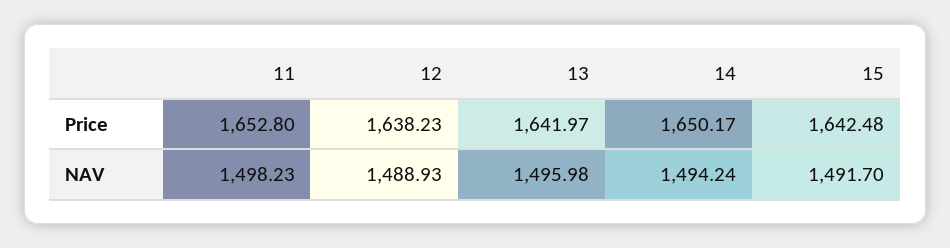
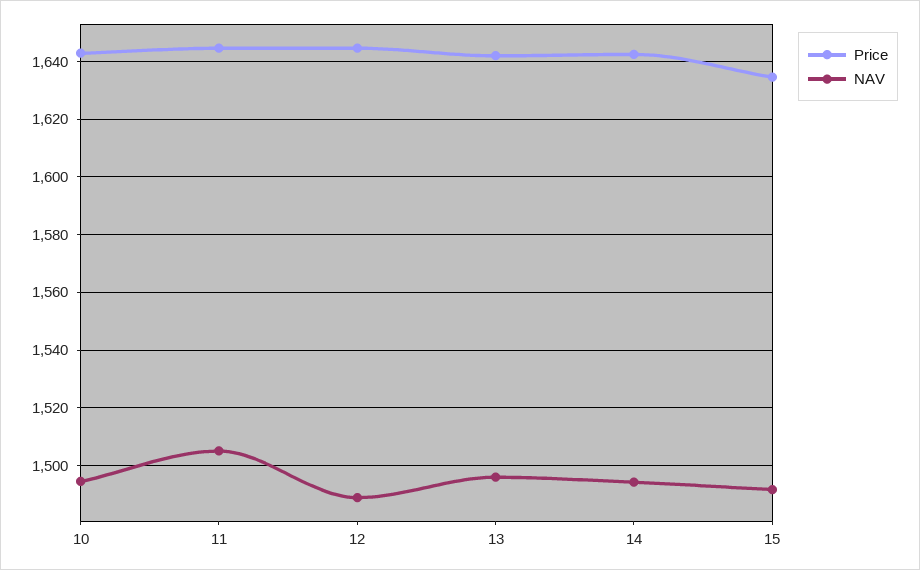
Price, 11: 1652.8 -> 1645
Price, 12: 1638.23 -> 1645
Price, 14: 1650.17 -> 1642.5
Price, 15: 1642.48 -> 1635
NAV, 11: 1498.23 -> 1505
Price, 10: none -> 1642.5
NAV, 10: none -> 1495

